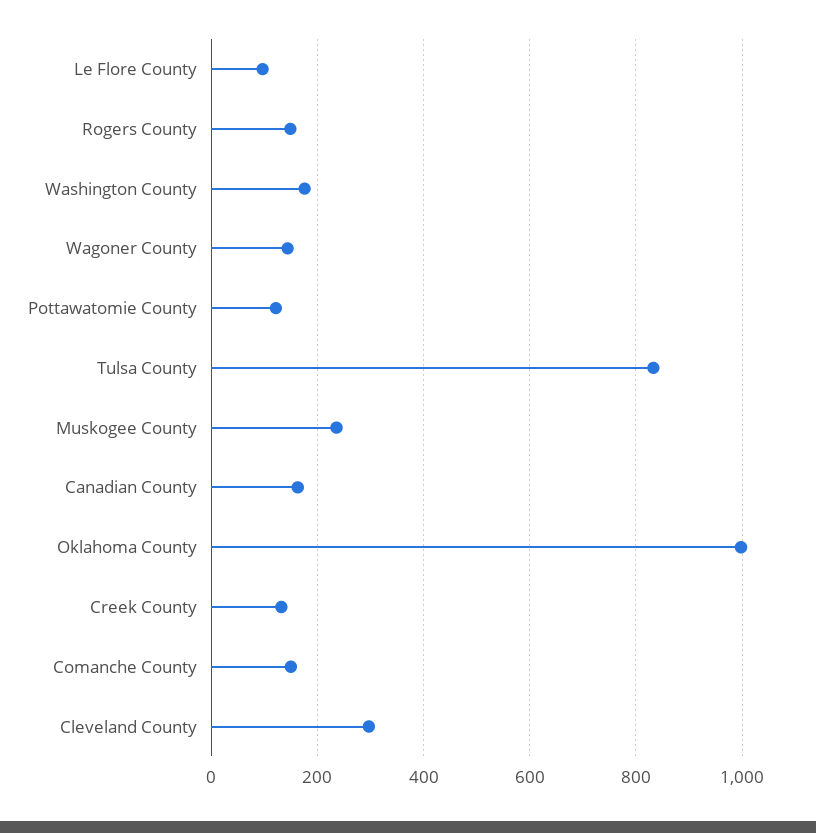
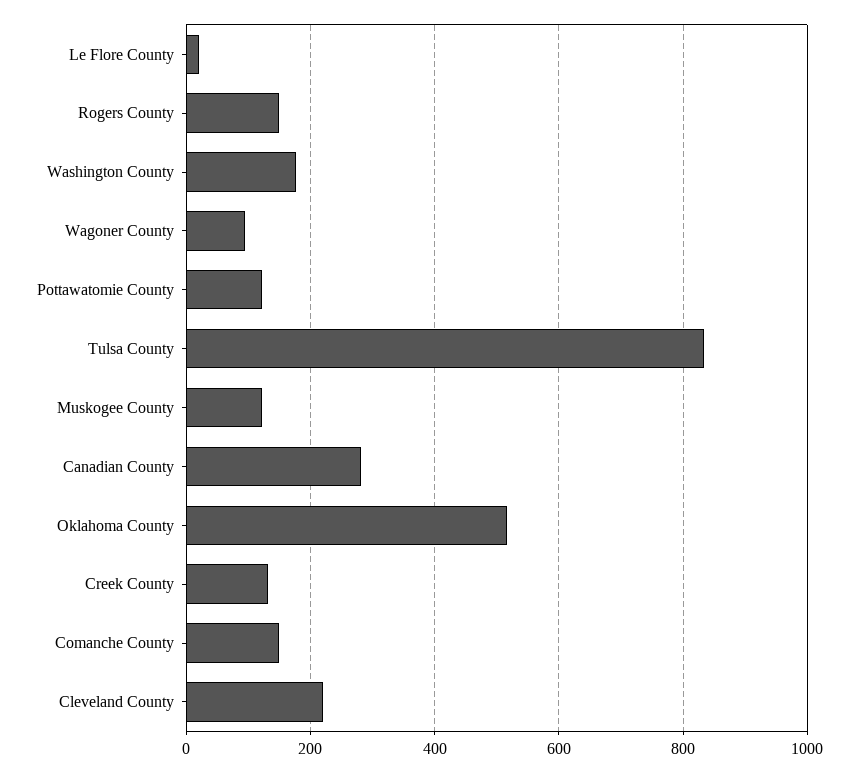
Le Flore County: 100 -> 20
Wagoner County: 140 -> 100
Muskogee County: 240 -> 120
Canadian County: 160 -> 280
Oklahoma County: 1000 -> 520
Cleveland County: 300 -> 220

